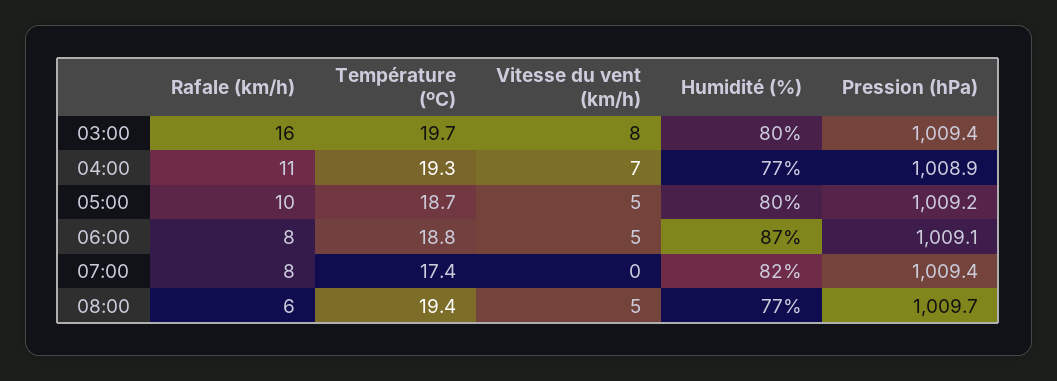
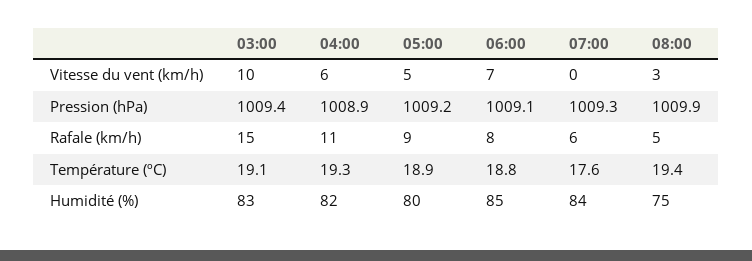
Rafale (km/h), 03:00: 16 -> 15
Température (ºC), 03:00: 19.7 -> 19.1
Vitesse du vent (km/h), 03:00: 8 -> 10
Humidité (%), 03:00: 80 -> 83
Vitesse du vent (km/h), 04:00: 7 -> 6
Humidité (%), 04:00: 77 -> 82
Rafale (km/h), 05:00: 10 -> 9
Température (ºC), 05:00: 18.7 -> 18.9
Vitesse du vent (km/h), 06:00: 5 -> 7
Humidité (%), 06:00: 87 -> 85
Rafale (km/h), 07:00: 8 -> 6
Température (ºC), 07:00: 17.4 -> 17.6
Humidité (%), 07:00: 82 -> 84
Pression (hPa), 07:00: 1009.4 -> 1009.3
Rafale (km/h), 08:00: 6 -> 5
Vitesse du vent (km/h), 08:00: 5 -> 3
Humidité (%), 08:00: 77 -> 75
Pression (hPa), 08:00: 1009.7 -> 1009.9

